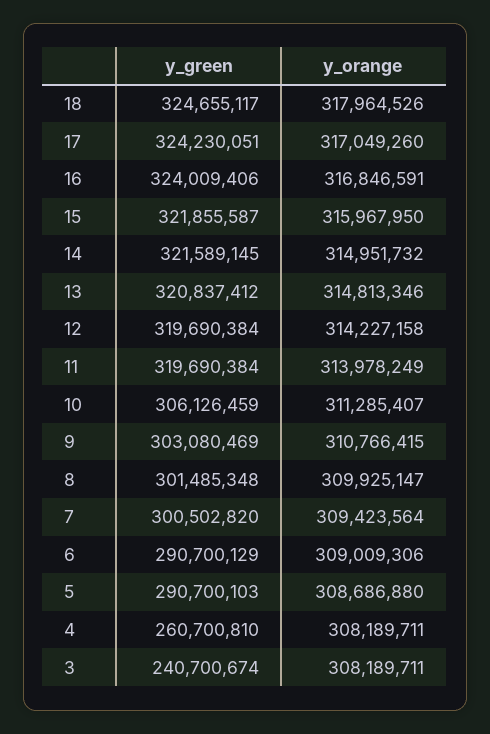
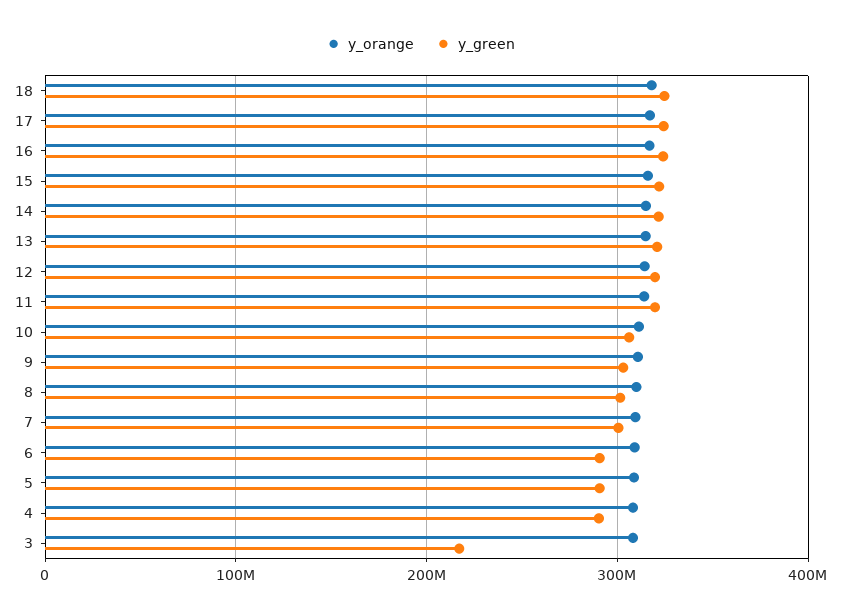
y_green, 4: 260700810 -> 290000000
y_green, 3: 240700674 -> 220000000

